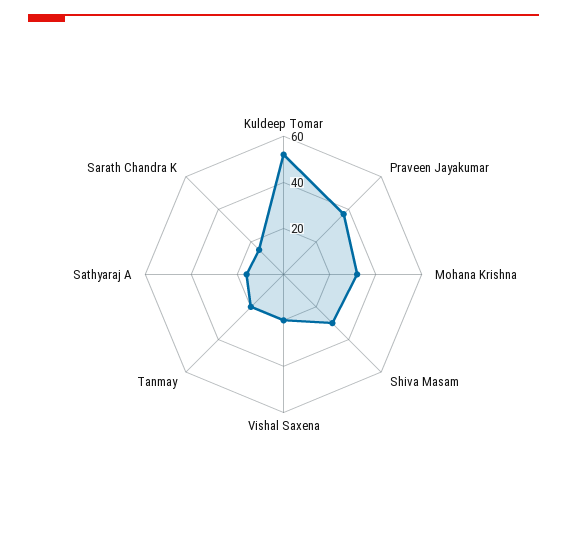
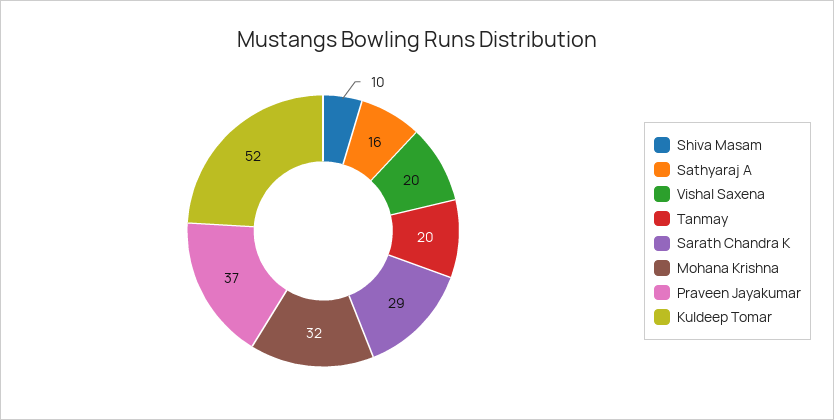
Shiva Masam: 30 -> 10
Sarath Chandra K: 15 -> 29

